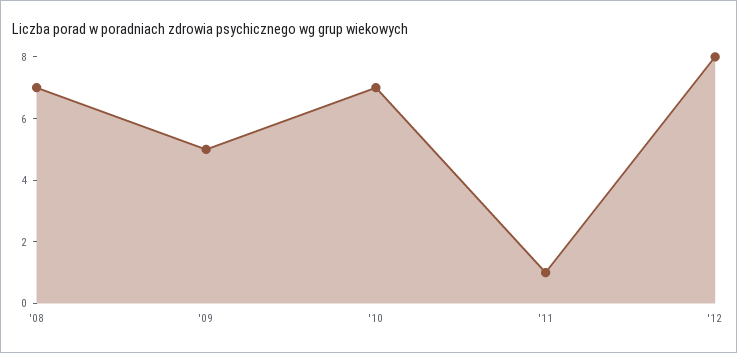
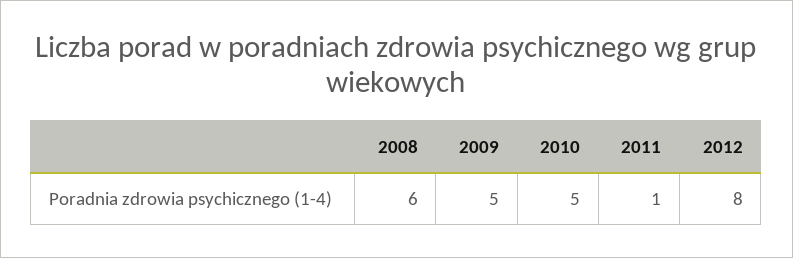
'08: 7 -> 6
'10: 7 -> 5

